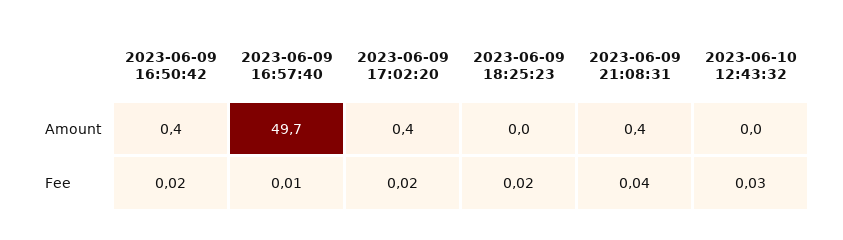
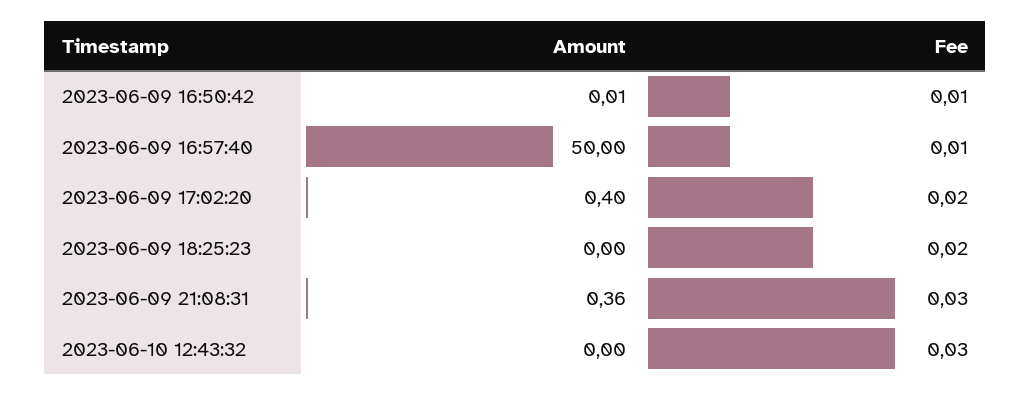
2023-06-09 16:50:42, Amount: 0.4 -> 0.01
2023-06-09 16:57:40, Amount: 49.7 -> 50
2023-06-09 16:50:42, Fee: 0.02 -> 0.01
2023-06-09 21:08:31, Fee: 0.04 -> 0.03

